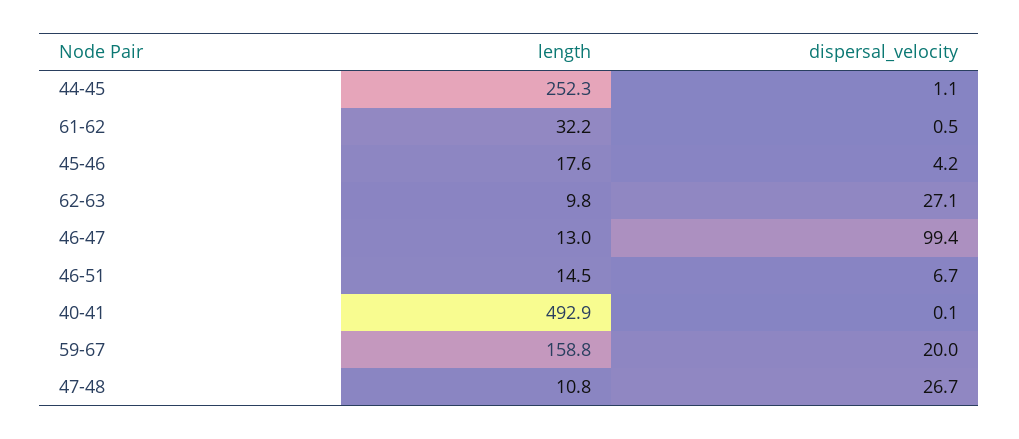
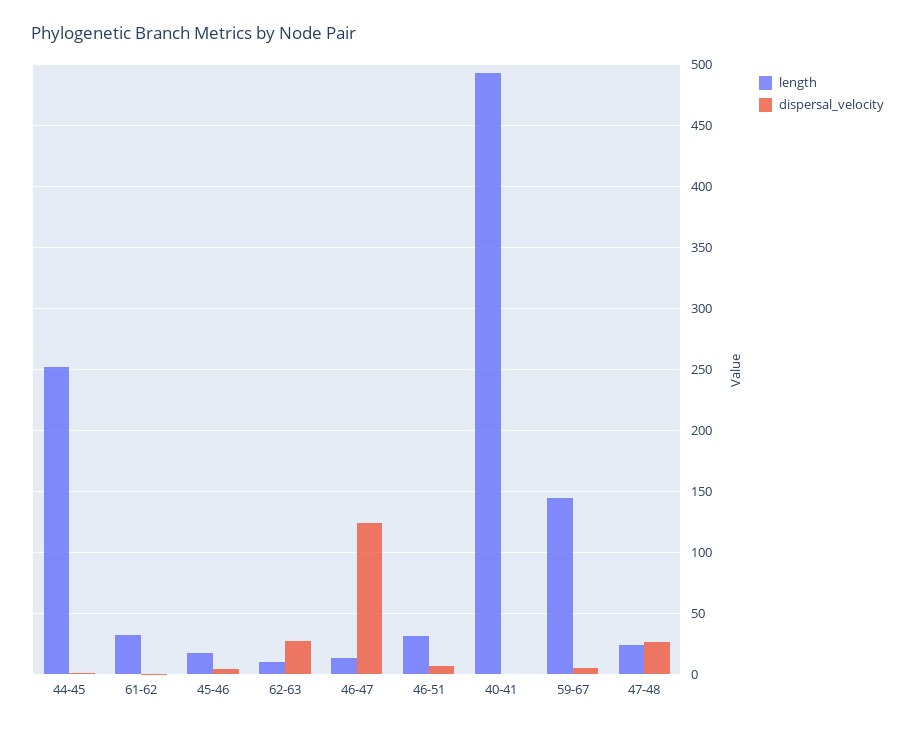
dispersal_velocity, 46-47: 99.4 -> 125
length, 46-51: 14.5 -> 30
length, 59-67: 158.8 -> 145
dispersal_velocity, 59-67: 20 -> 5
length, 47-48: 10.8 -> 25

